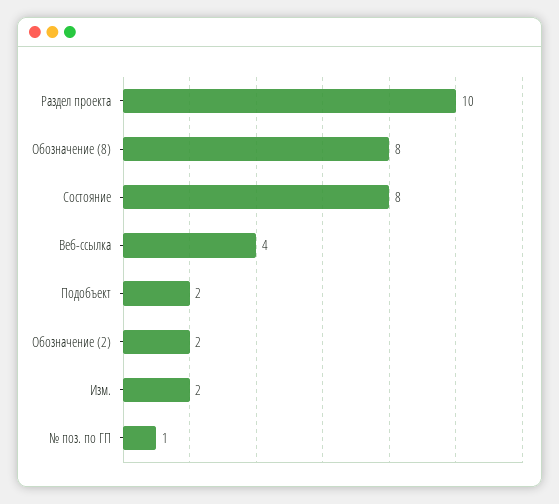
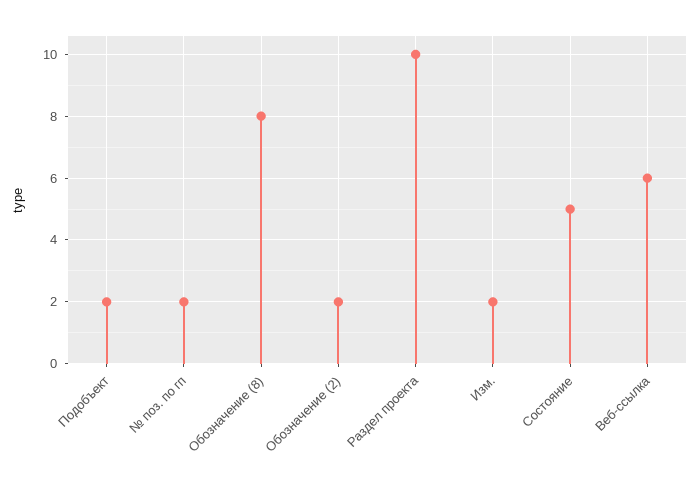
Состояние: 8 -> 5
Веб-ссылка: 4 -> 6
№ поз. по ГП: 1 -> 2

